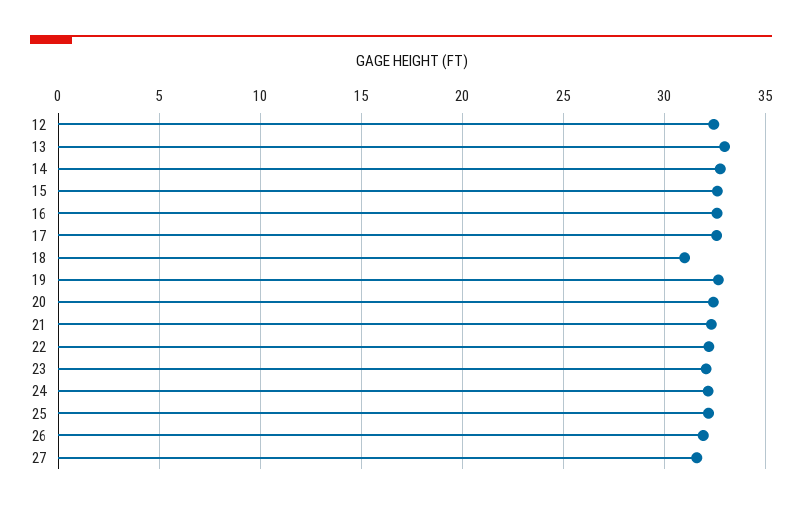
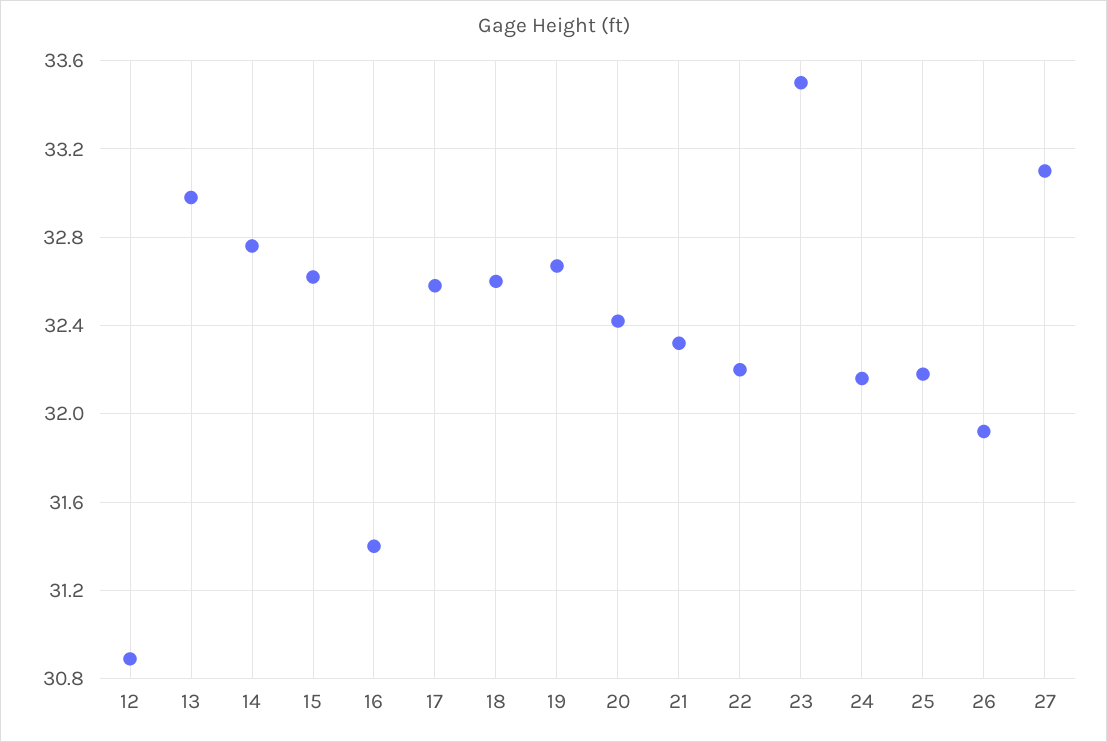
12: 32.5 -> 30.9
16: 32.5 -> 31.4
18: 31 -> 32.6
23: 32 -> 33.5
27: 31.5 -> 33.1

